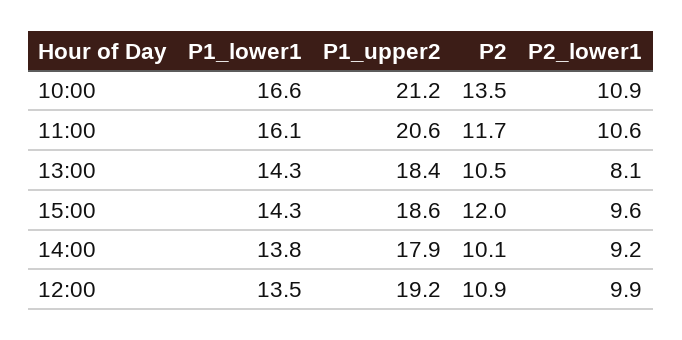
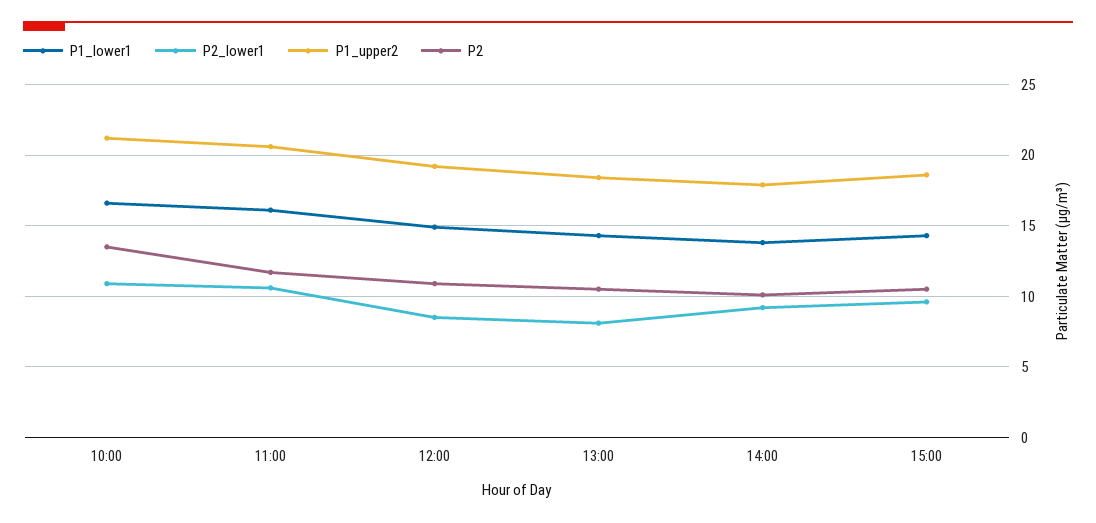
P2, 15:00: 12 -> 10.5
P1_lower1, 12:00: 13.5 -> 15
P2_lower1, 12:00: 9.9 -> 8.5

